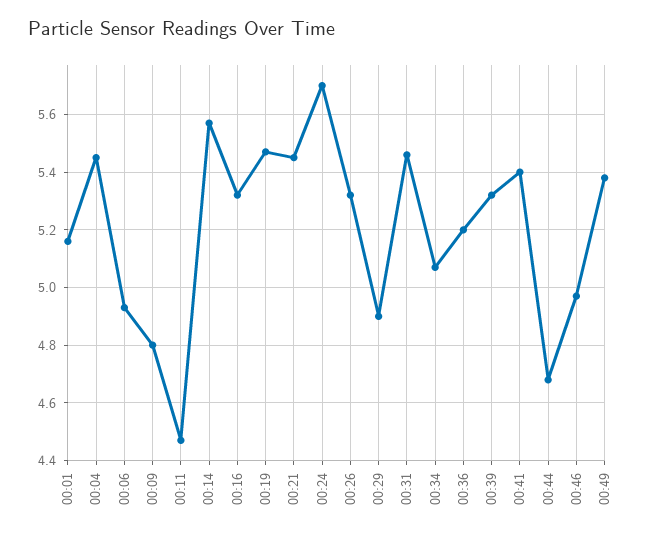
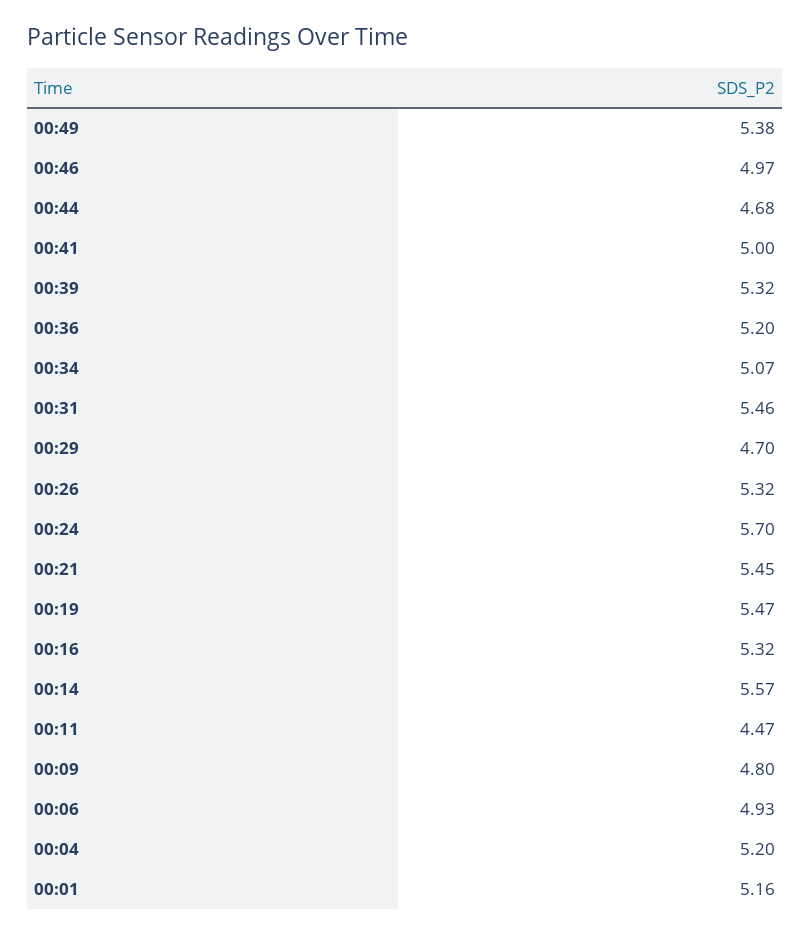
00:04: 5.45 -> 5.2
00:29: 4.9 -> 4.7
00:41: 5.4 -> 5

